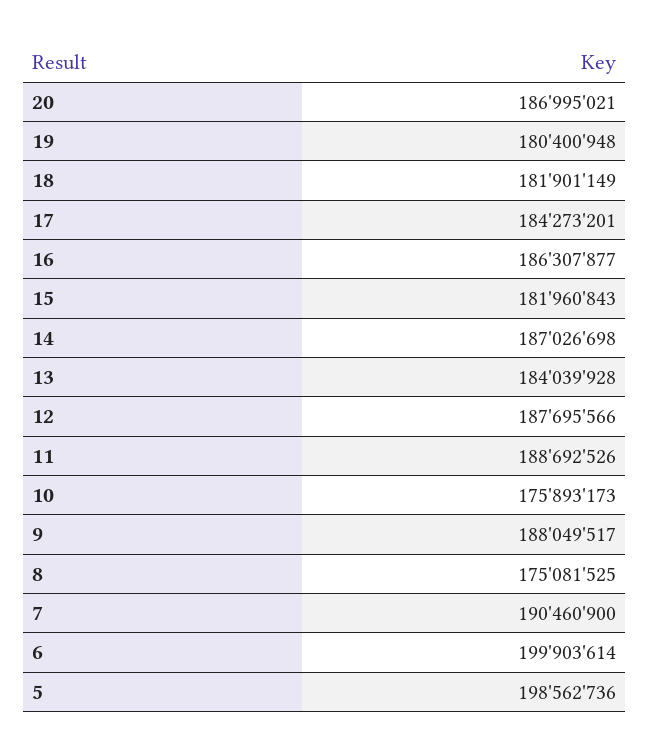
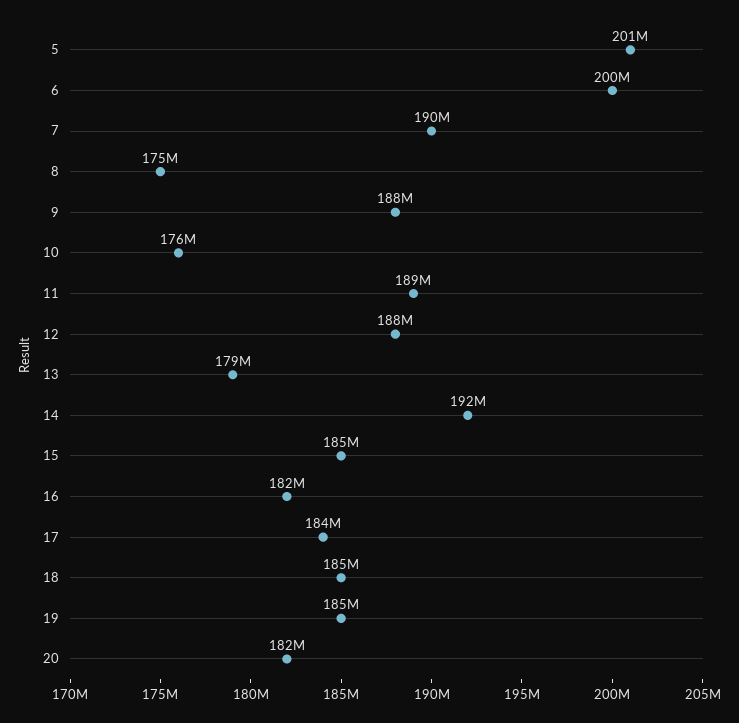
20: 186995021 -> 182000000
19: 180400948 -> 185000000
18: 181901149 -> 185000000
16: 186307877 -> 182000000
15: 181960843 -> 185000000
14: 187026698 -> 192000000
13: 184039928 -> 179000000
5: 198562736 -> 201000000

